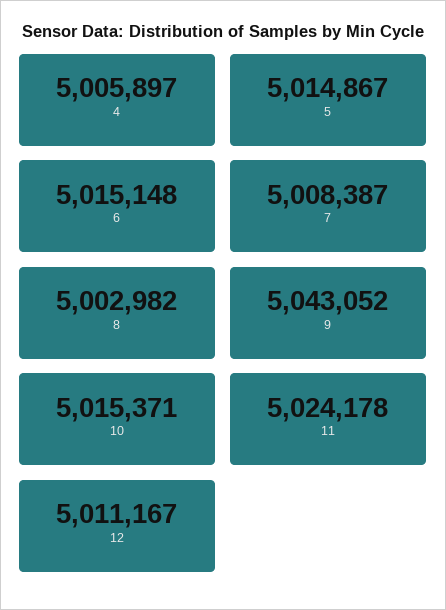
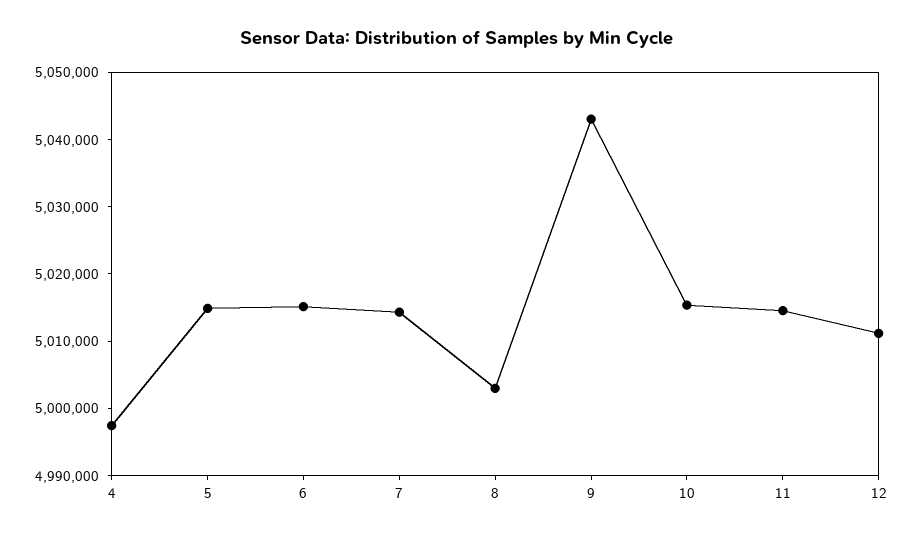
4: 5005897 -> 4998000
7: 5008387 -> 5014000
11: 5024178 -> 5014000

